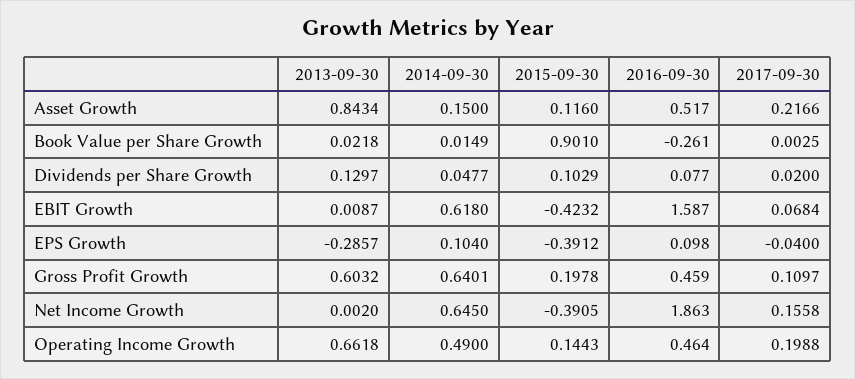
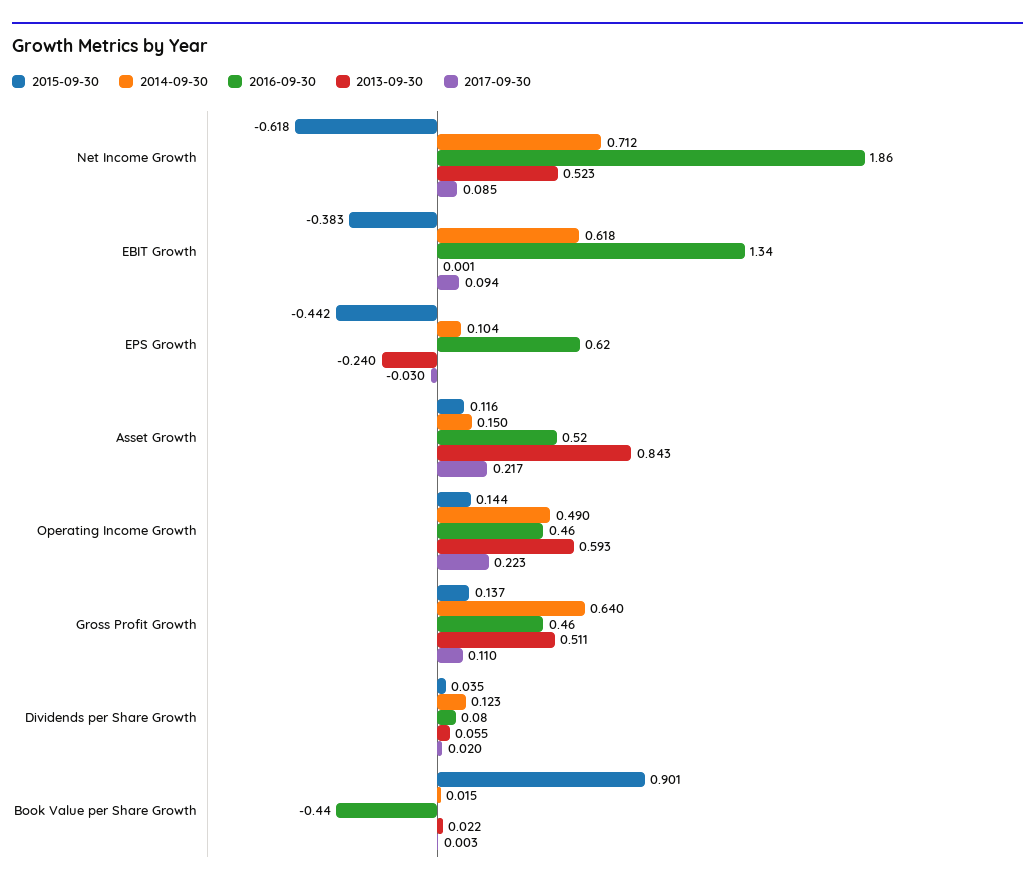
2016-09-30, Book Value per Share Growth: -0.261 -> -0.44
2013-09-30, Dividends per Share Growth: 0.1297 -> 0.055
2014-09-30, Dividends per Share Growth: 0.0477 -> 0.123
2015-09-30, Dividends per Share Growth: 0.1029 -> 0.035
2013-09-30, EBIT Growth: 0.0087 -> 0.001
2015-09-30, EBIT Growth: -0.4232 -> -0.383
2016-09-30, EBIT Growth: 1.587 -> 1.34
2017-09-30, EBIT Growth: 0.0684 -> 0.094
2013-09-30, EPS Growth: -0.2857 -> -0.24
2015-09-30, EPS Growth: -0.3912 -> -0.442
2016-09-30, EPS Growth: 0.098 -> 0.62
2017-09-30, EPS Growth: -0.04 -> -0.03
2013-09-30, Gross Profit Growth: 0.6032 -> 0.511
2015-09-30, Gross Profit Growth: 0.1978 -> 0.137
2013-09-30, Net Income Growth: 0.002 -> 0.523
2014-09-30, Net Income Growth: 0.645 -> 0.712
2015-09-30, Net Income Growth: -0.3905 -> -0.618
2017-09-30, Net Income Growth: 0.1558 -> 0.085
2013-09-30, Operating Income Growth: 0.6618 -> 0.593
2017-09-30, Operating Income Growth: 0.1988 -> 0.223

